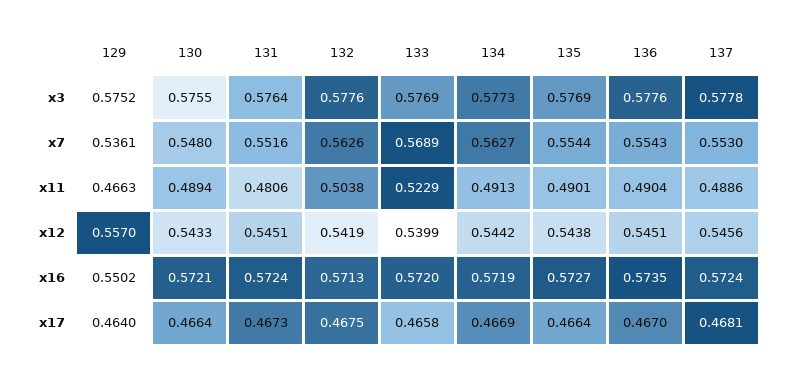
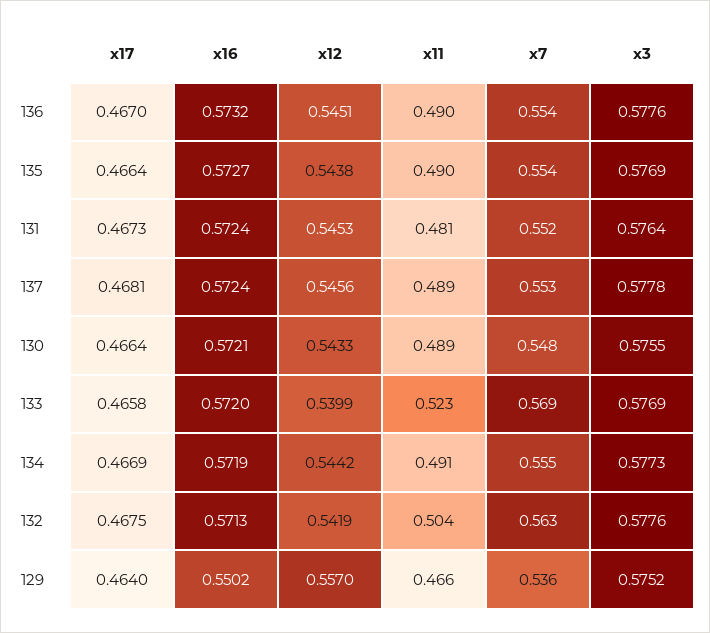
134, x7: 0.5627 -> 0.555
131, x12: 0.5451 -> 0.5453
136, x16: 0.5735 -> 0.5732

